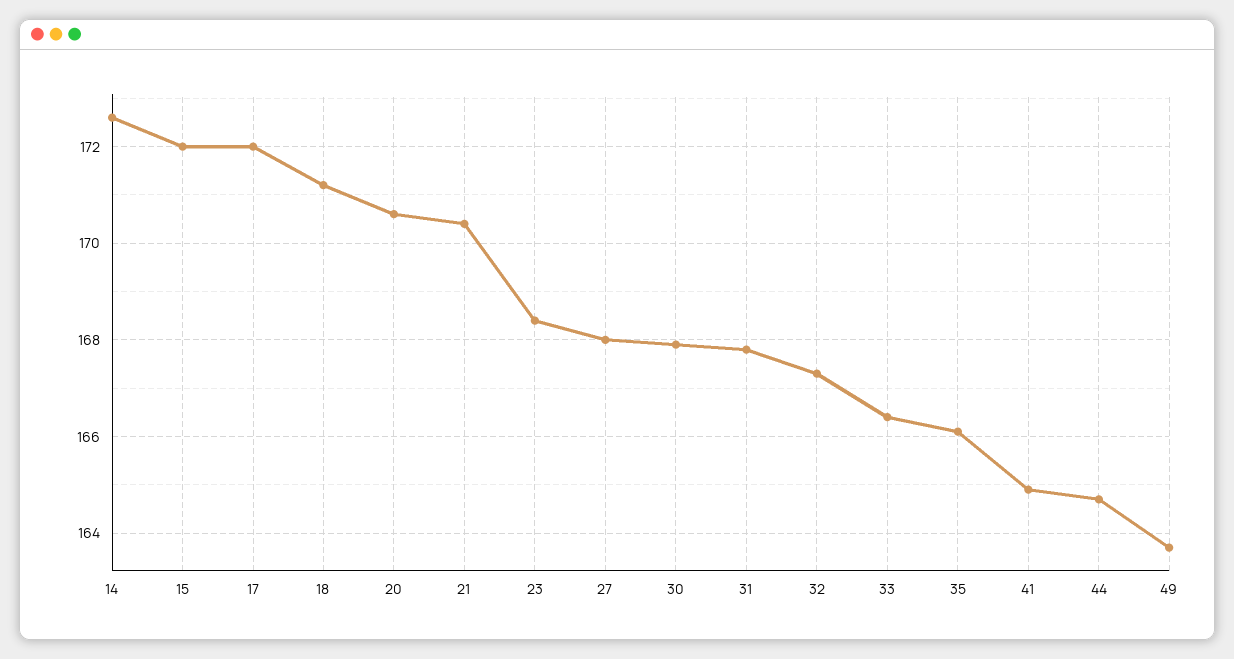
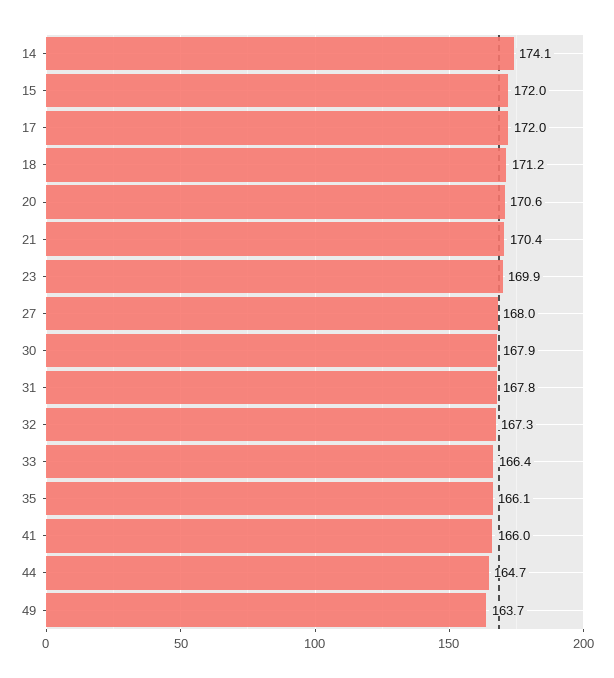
14: 172.5 -> 174.1
23: 168.5 -> 169.9
41: 165 -> 166

